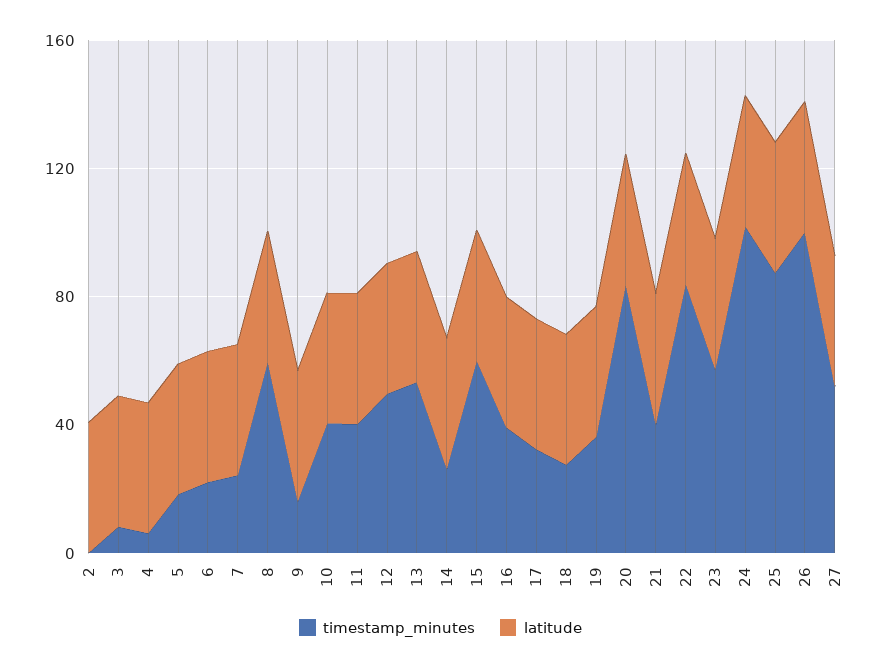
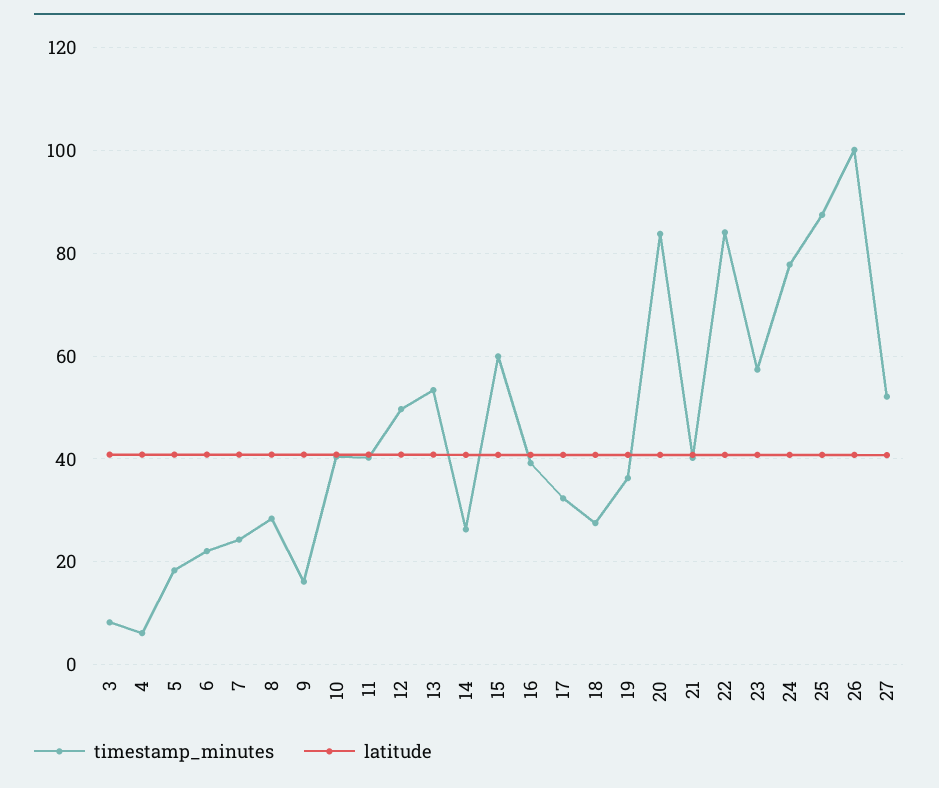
timestamp_minutes, 2: 0 -> none
latitude, 2: 40 -> none
timestamp_minutes, 8: 60 -> 28
timestamp_minutes, 24: 100 -> 78

